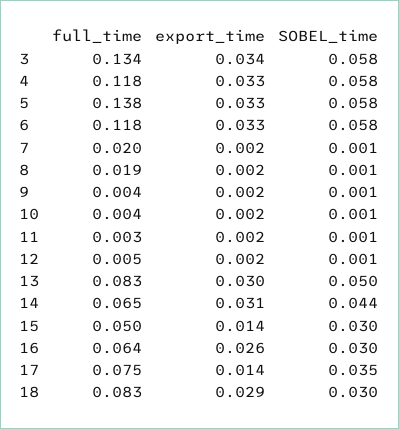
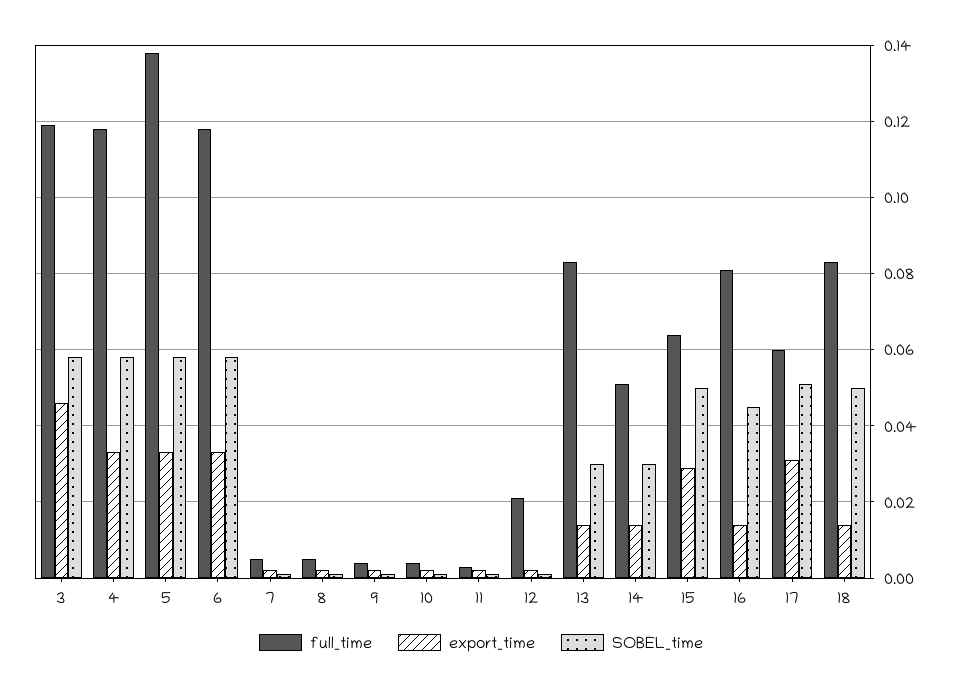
full_time, 3: 0.134 -> 0.12
export_time, 3: 0.034 -> 0.045
full_time, 7: 0.02 -> 0.005
full_time, 8: 0.019 -> 0.005
full_time, 12: 0.005 -> 0.02
export_time, 13: 0.03 -> 0.015
SOBEL_time, 13: 0.05 -> 0.03
full_time, 14: 0.065 -> 0.05
export_time, 14: 0.031 -> 0.015
SOBEL_time, 14: 0.044 -> 0.03
full_time, 15: 0.05 -> 0.065
export_time, 15: 0.014 -> 0.03
SOBEL_time, 15: 0.03 -> 0.05
full_time, 16: 0.064 -> 0.08
export_time, 16: 0.026 -> 0.015
SOBEL_time, 16: 0.03 -> 0.045
full_time, 17: 0.075 -> 0.06
export_time, 17: 0.014 -> 0.03
SOBEL_time, 17: 0.035 -> 0.05
export_time, 18: 0.029 -> 0.015
SOBEL_time, 18: 0.03 -> 0.05

